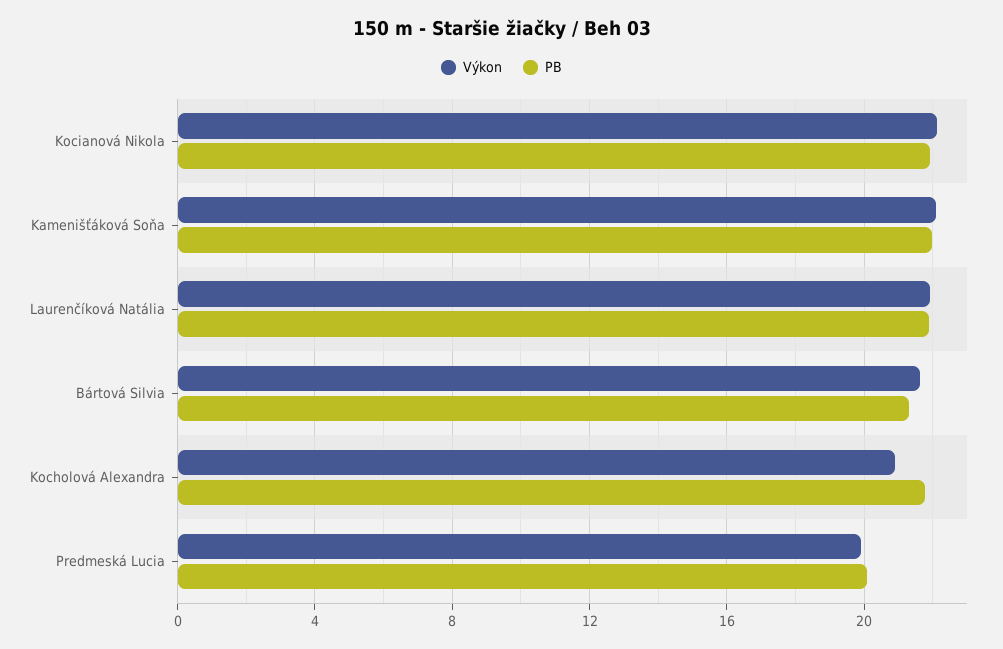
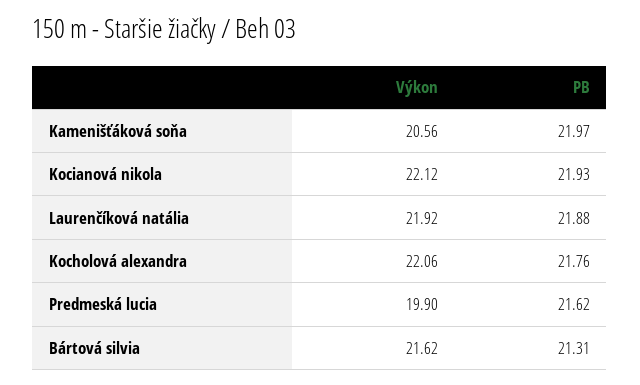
Výkon, Kamenišťáková Soňa: 22 -> 20.56
Výkon, Kocholová Alexandra: 21 -> 22.06
PB, Predmeská Lucia: 20 -> 21.62

